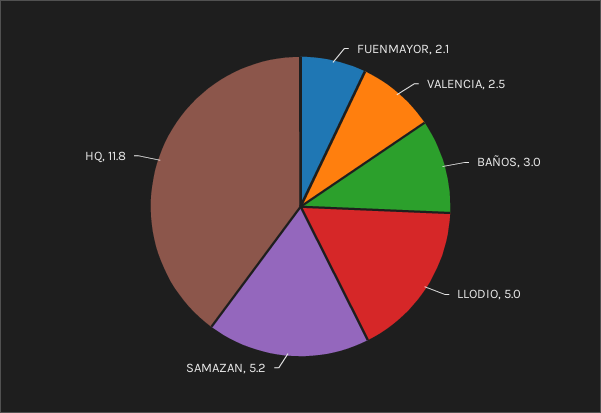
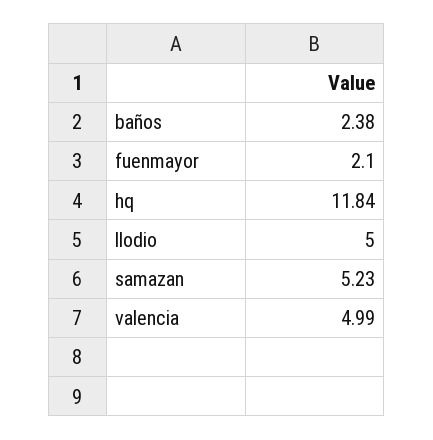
VALENCIA: 2.5 -> 4.99
BAÑOS: 3 -> 2.38

